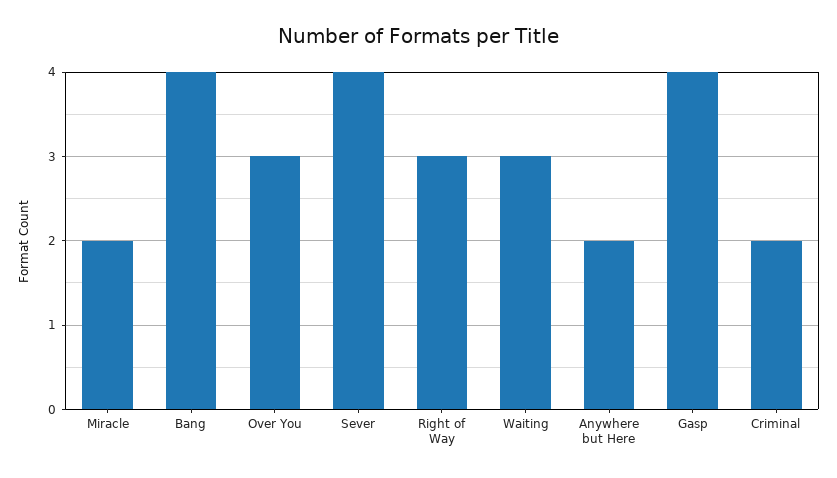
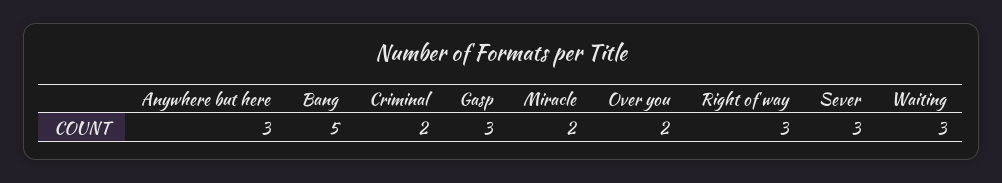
Bang: 4 -> 5
Over You: 3 -> 2
Sever: 4 -> 3
Anywhere but Here: 2 -> 3
Gasp: 4 -> 3

